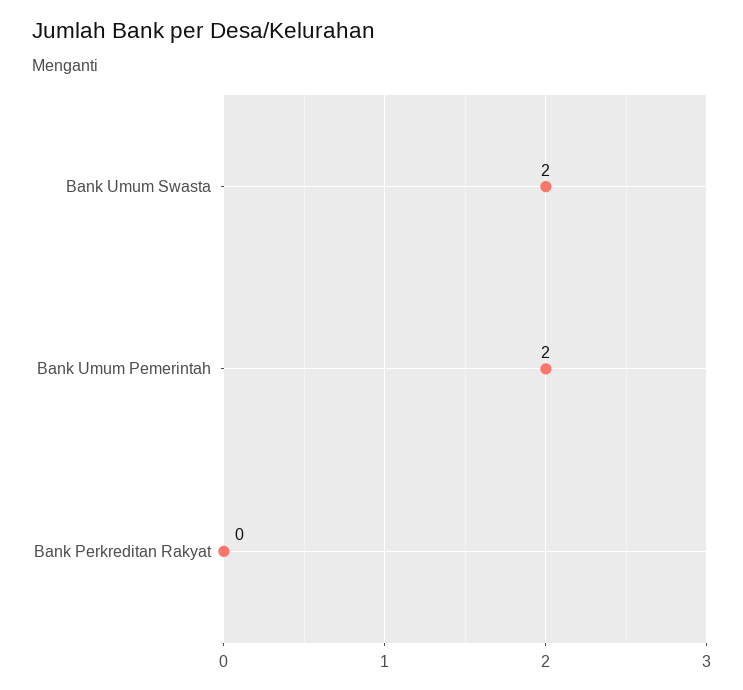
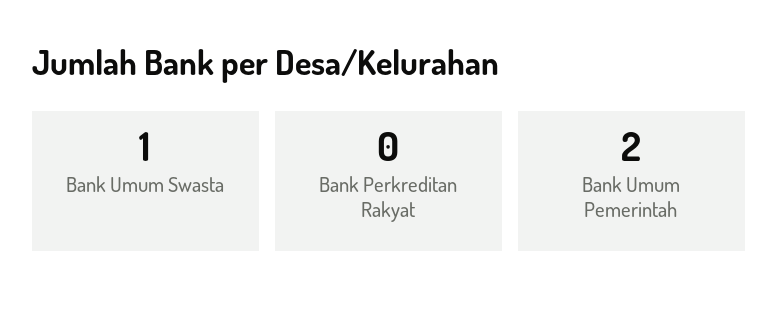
Bank Umum Swasta: 2 -> 1

